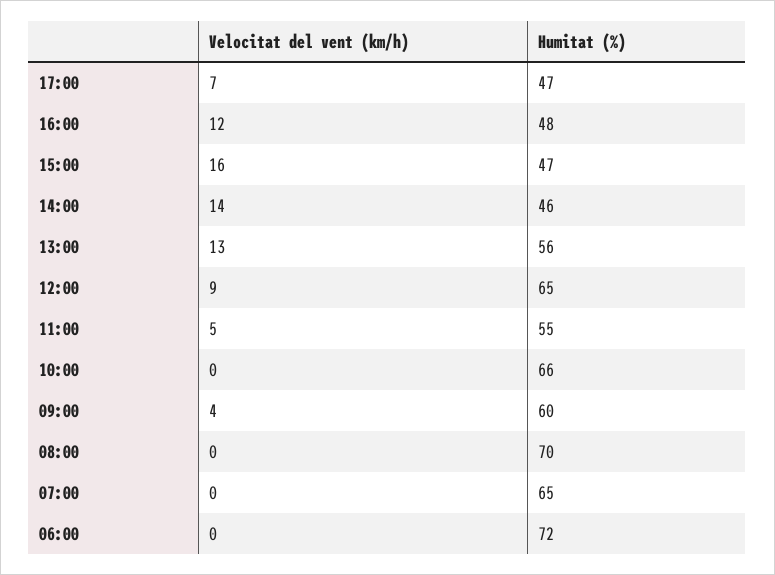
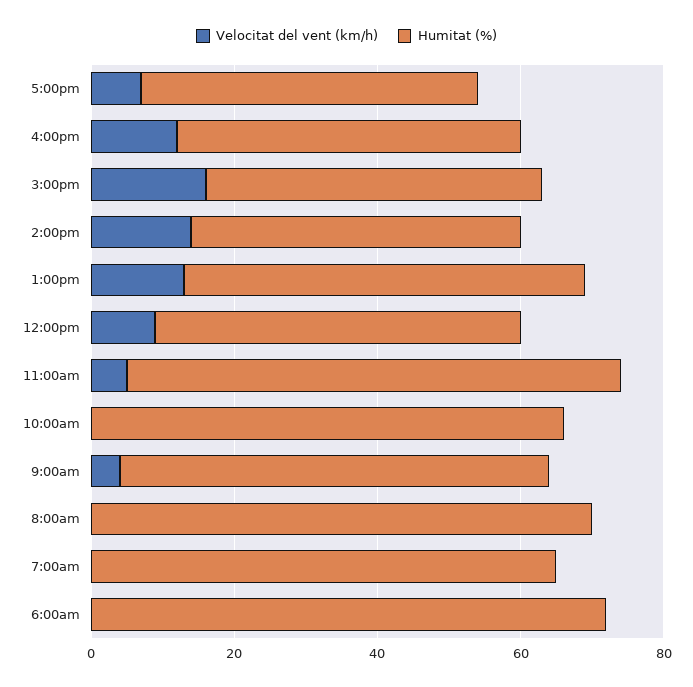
Humitat (%), 12:00: 65 -> 50
Humitat (%), 11:00: 55 -> 70

